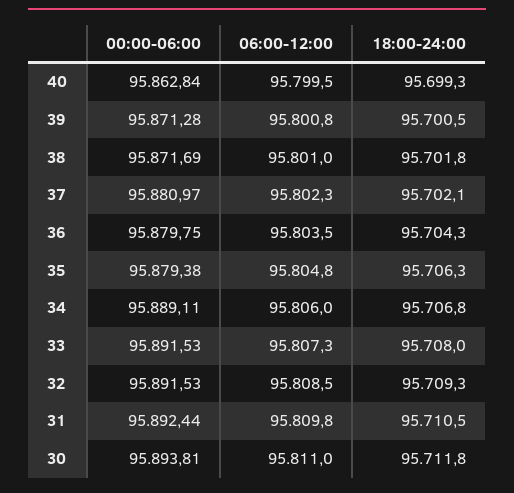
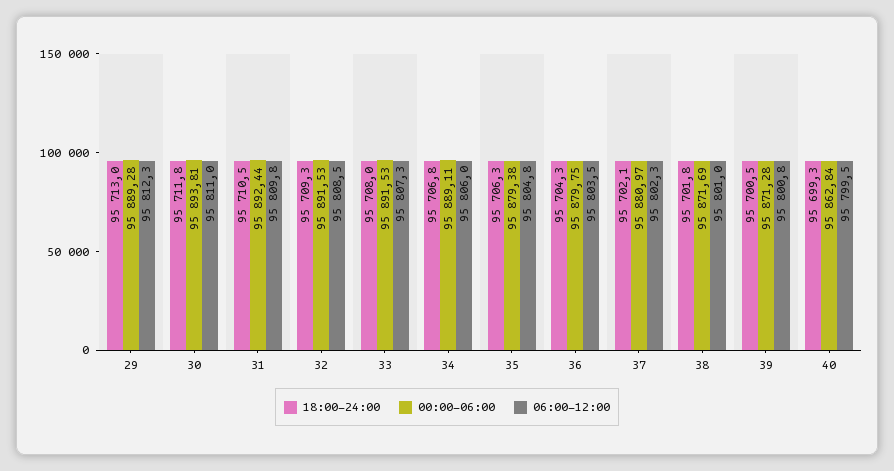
18:00-24:00, 29: none -> 95713
00:00-06:00, 29: none -> 95889.28
06:00-12:00, 29: none -> 95812.3

